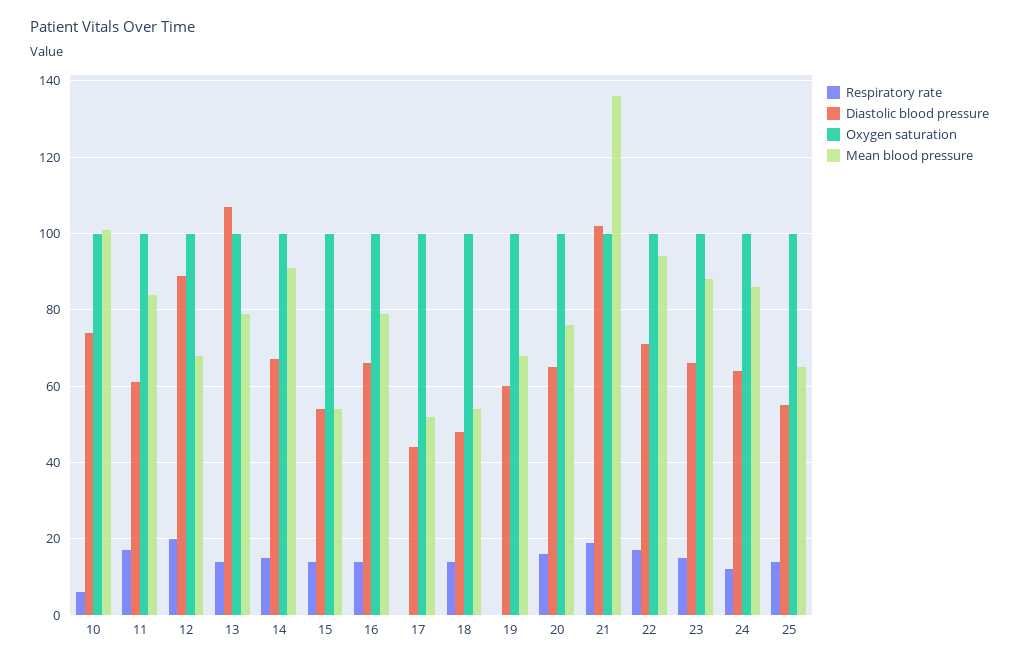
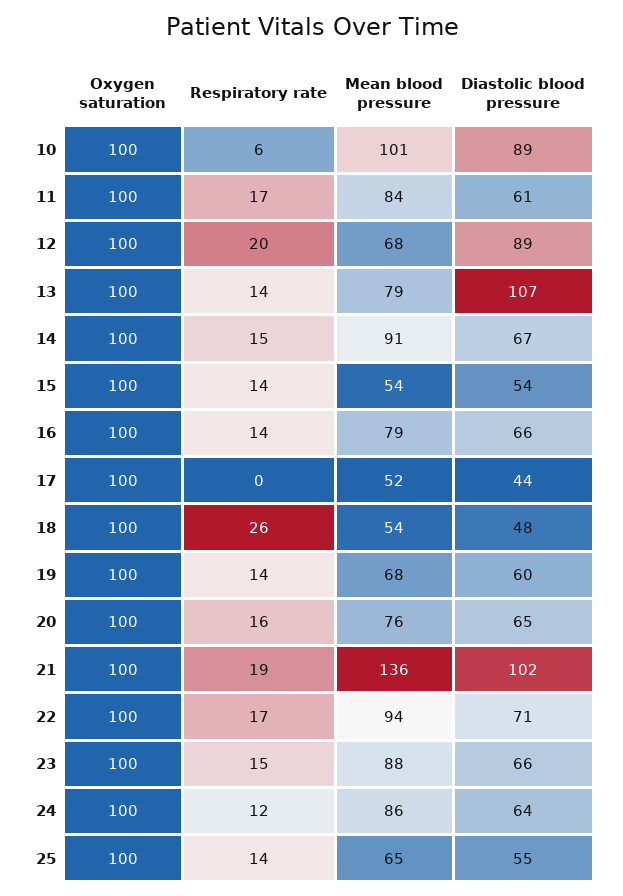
Diastolic blood pressure, 10: 75 -> 89
Respiratory rate, 18: 15 -> 26
Respiratory rate, 19: 0 -> 14

